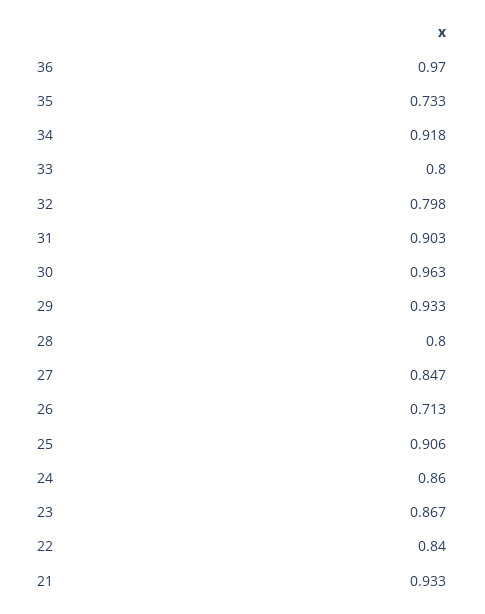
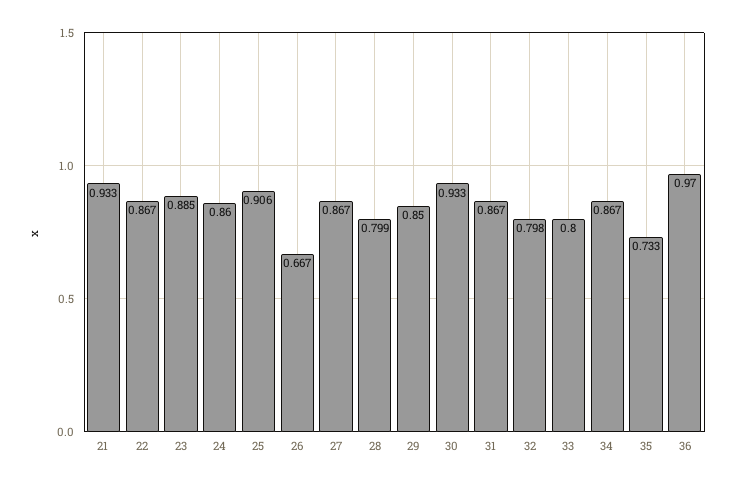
34: 0.918 -> 0.867
31: 0.903 -> 0.867
30: 0.963 -> 0.933
29: 0.933 -> 0.85
28: 0.8 -> 0.799
27: 0.847 -> 0.867
26: 0.713 -> 0.667
23: 0.867 -> 0.885
22: 0.84 -> 0.867

